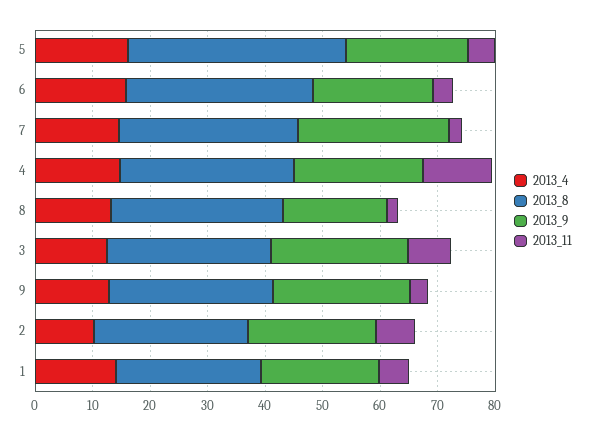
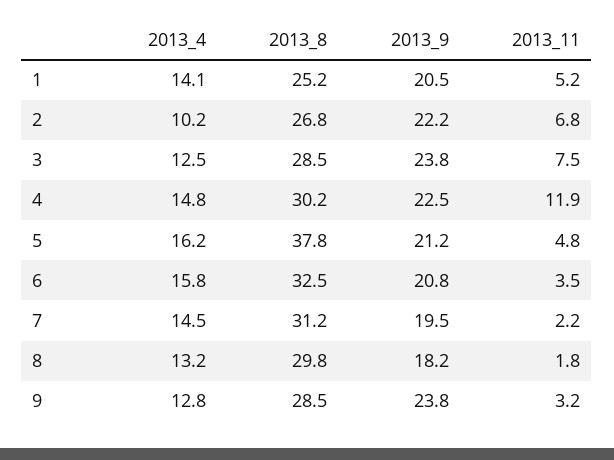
2013_9, 7: 26 -> 19.5

